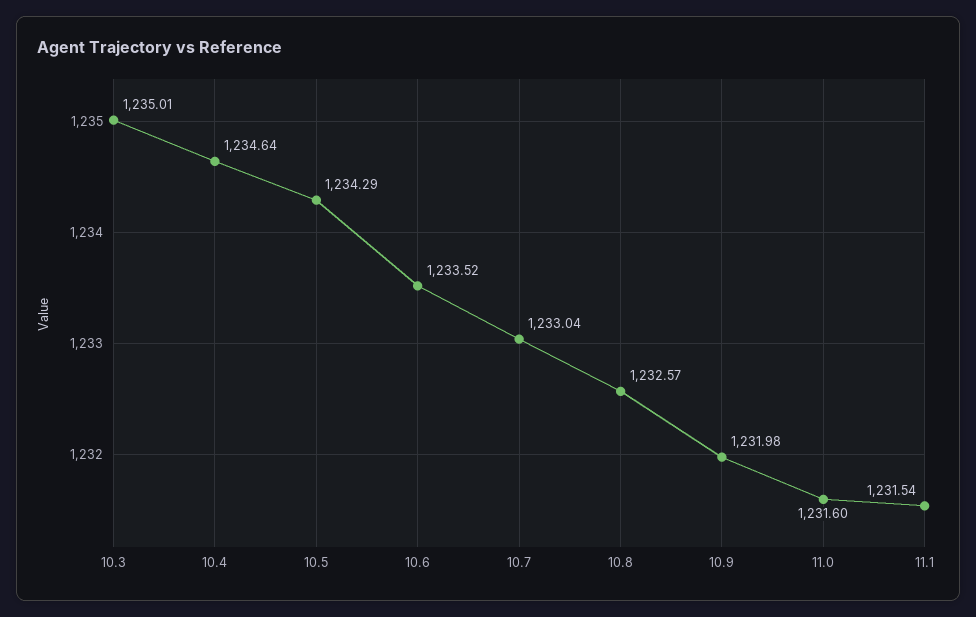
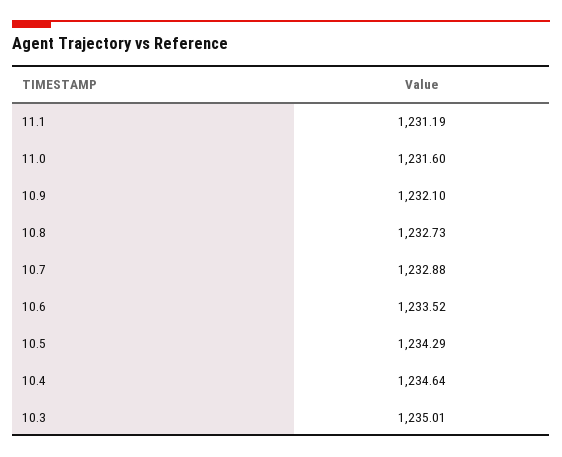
10.7: 1233.04 -> 1232.88
10.8: 1232.57 -> 1232.73
10.9: 1231.98 -> 1232.1
11.1: 1231.54 -> 1231.19

